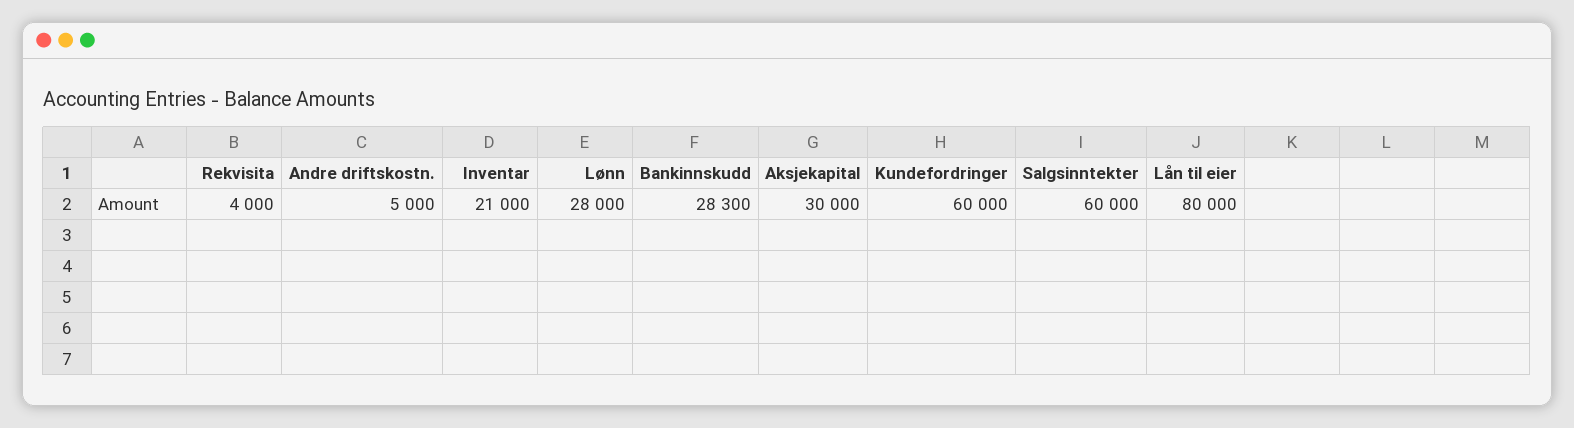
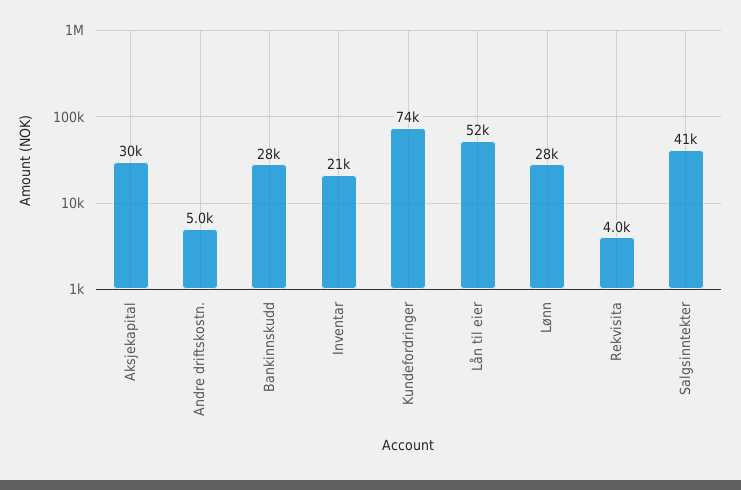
Kundefordringer: 60000 -> 74000
Salgsinntekter: 60000 -> 41000
Lån til eier: 80000 -> 52000

